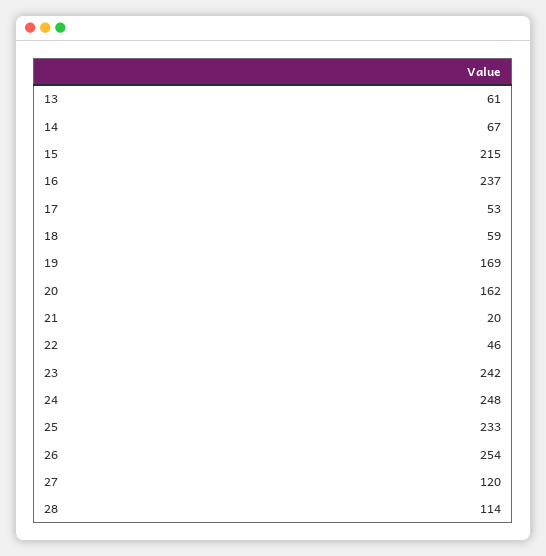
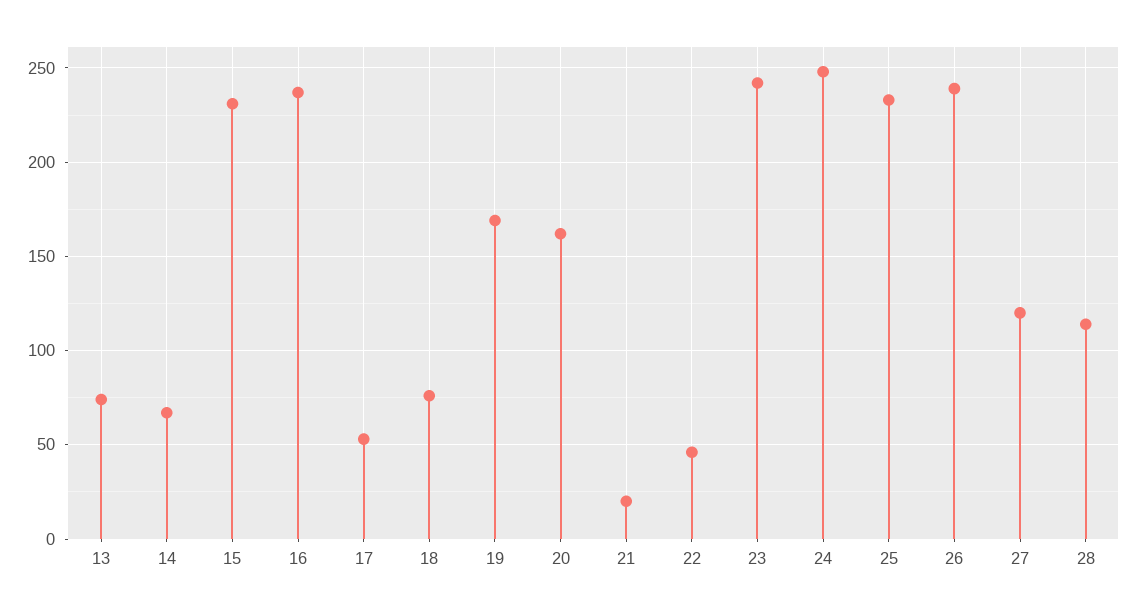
13: 61 -> 75
15: 215 -> 230
18: 59 -> 75
26: 254 -> 240

